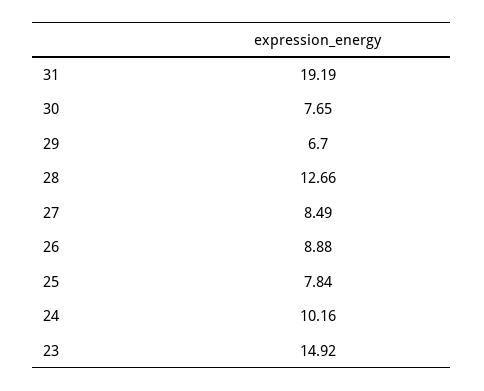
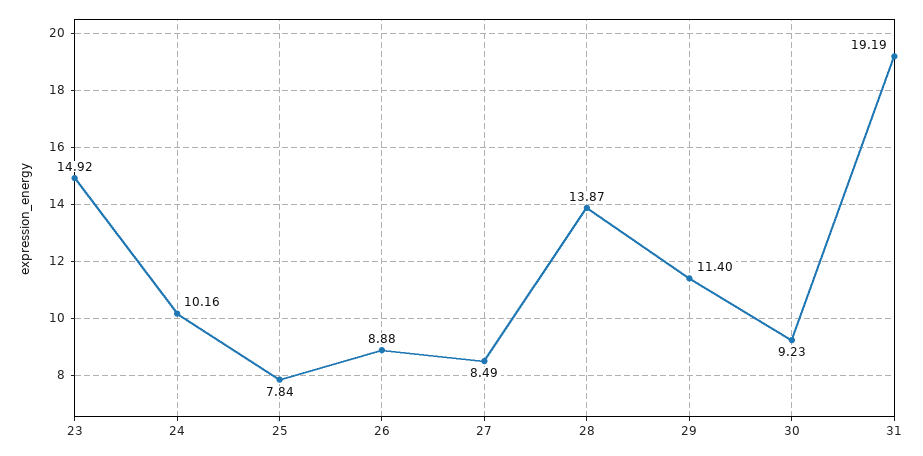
30: 7.65 -> 9.23
29: 6.7 -> 11.4
28: 12.66 -> 13.87

